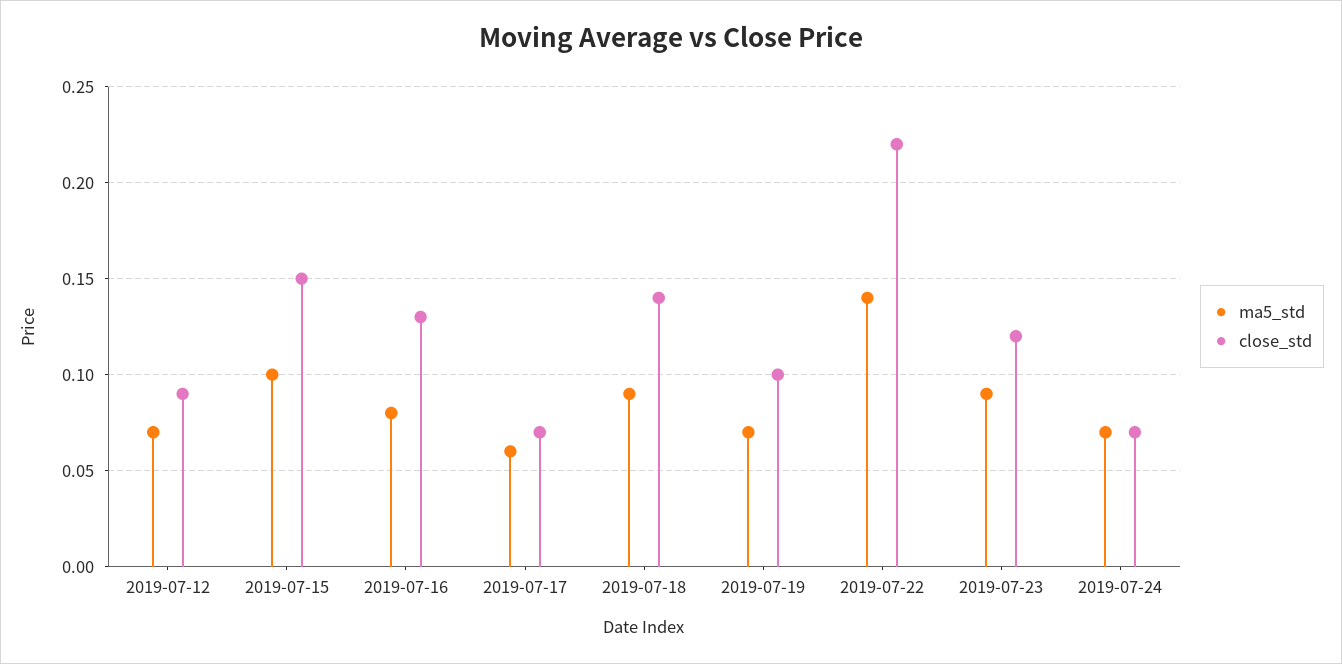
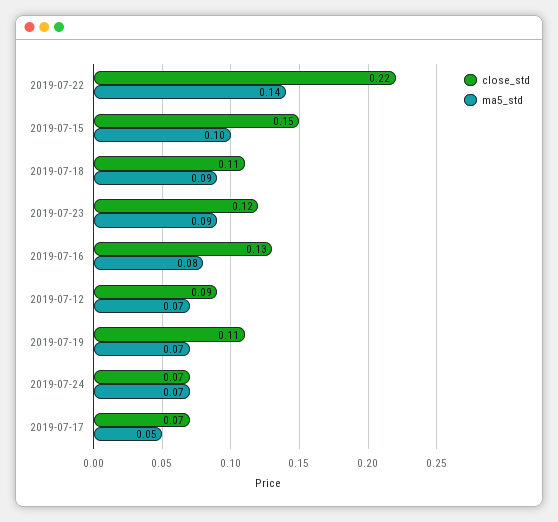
ma5_std, 2019-07-17: 0.06 -> 0.05
close_std, 2019-07-18: 0.14 -> 0.11
close_std, 2019-07-19: 0.1 -> 0.11

